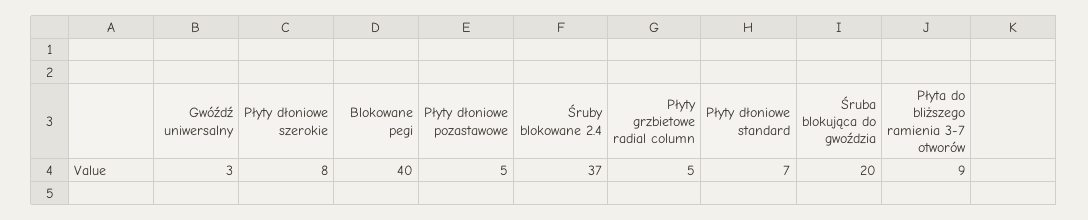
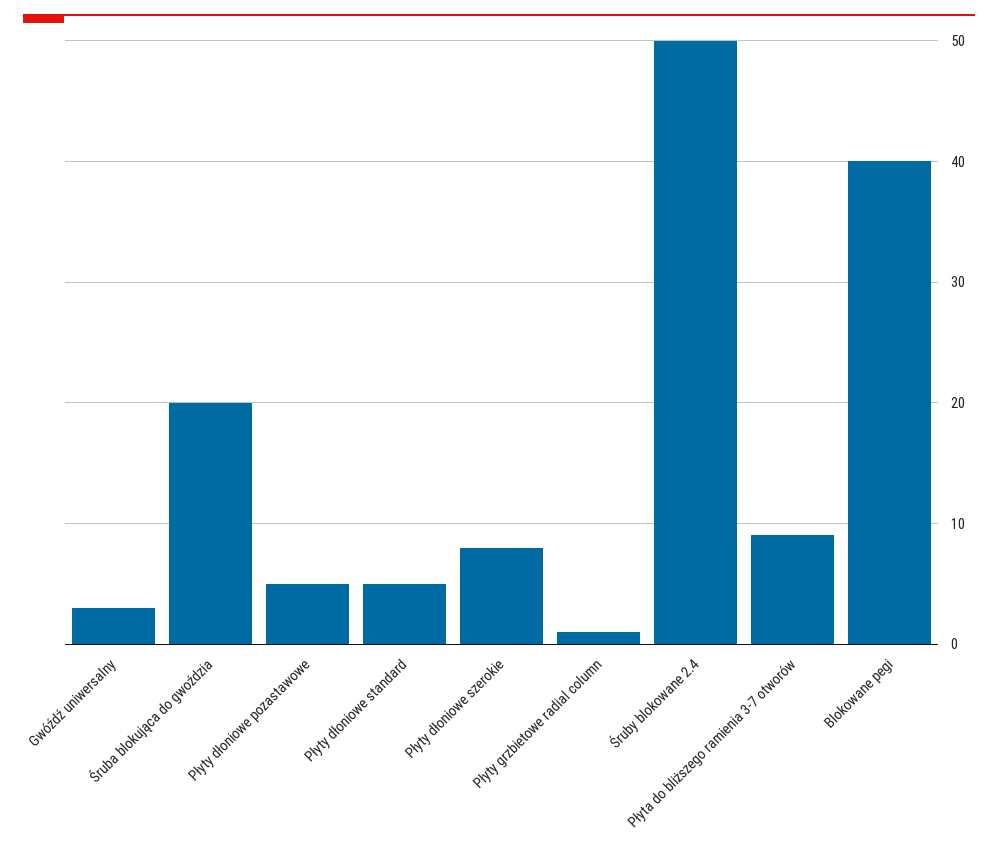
Śruby blokowane 2.4: 37 -> 50
Płyty grzbietowe radial column: 5 -> 1
Płyty dłoniowe standard: 7 -> 5

